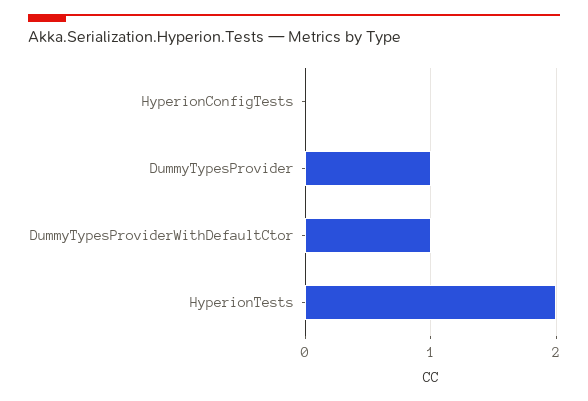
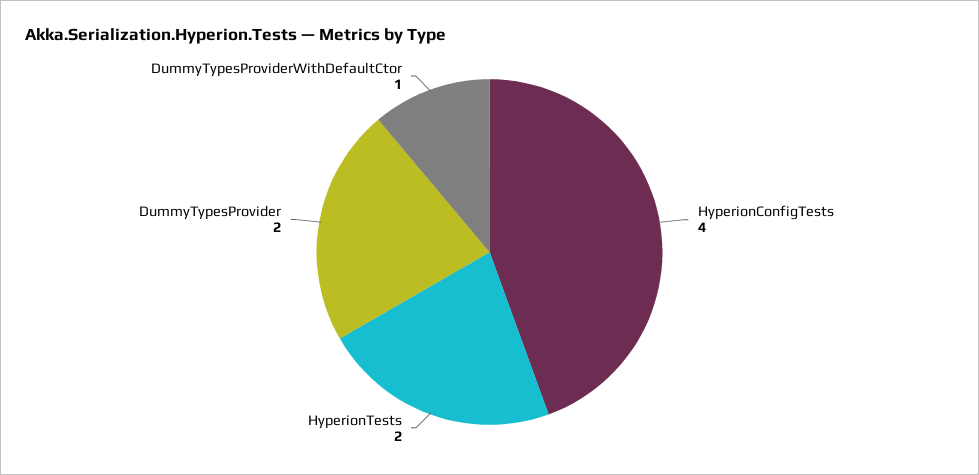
HyperionConfigTests: 0 -> 4
DummyTypesProvider: 1 -> 2

